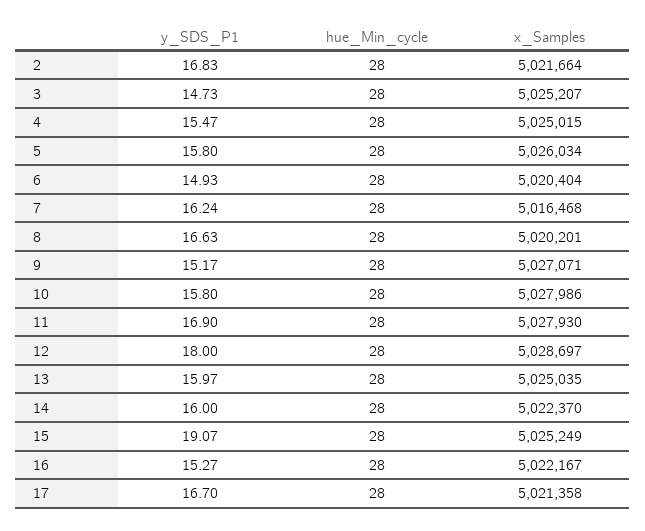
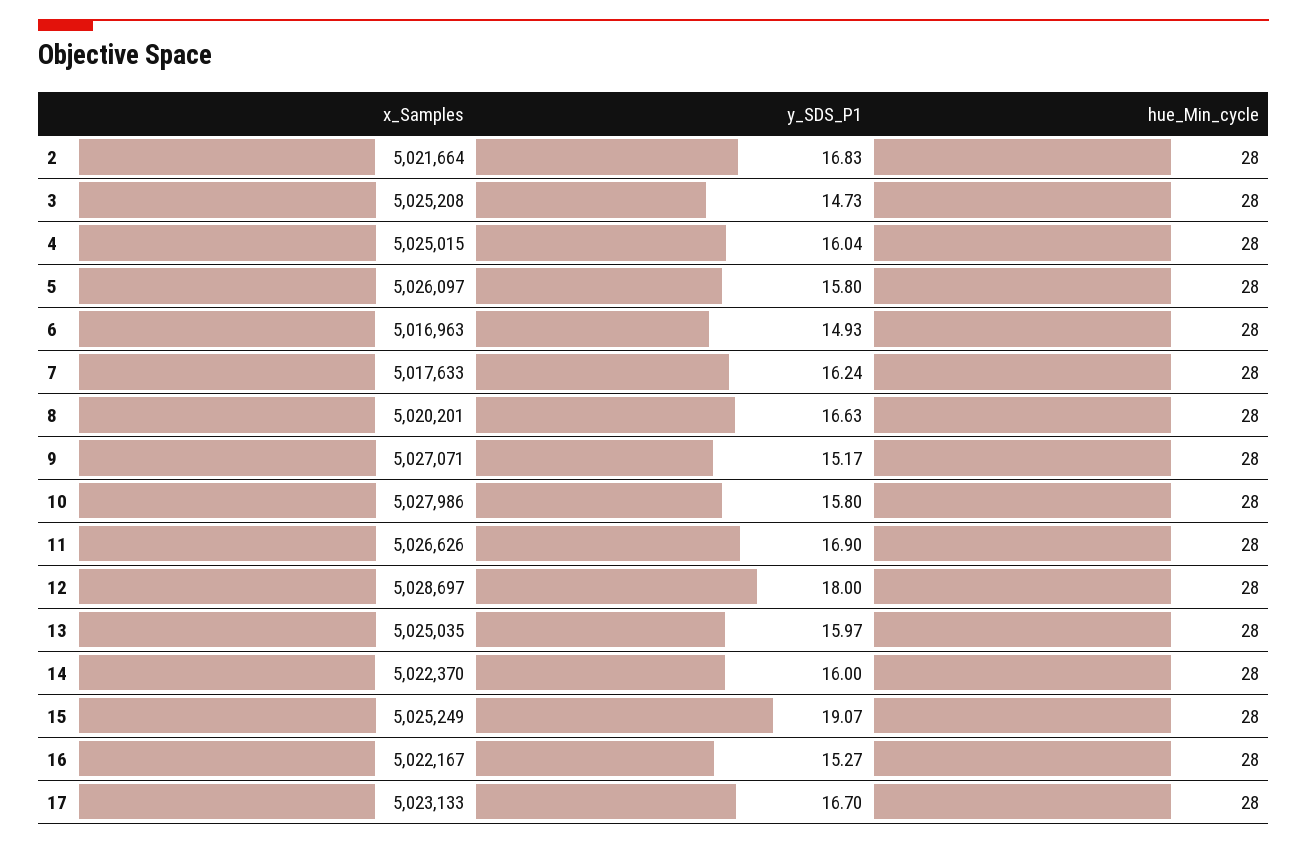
x_Samples, 3: 5025207 -> 5025208
y_SDS_P1, 4: 15.47 -> 16.04
x_Samples, 5: 5026034 -> 5026097
x_Samples, 6: 5020404 -> 5016963
x_Samples, 7: 5016468 -> 5017633
x_Samples, 11: 5027930 -> 5026626
x_Samples, 17: 5021358 -> 5023133

